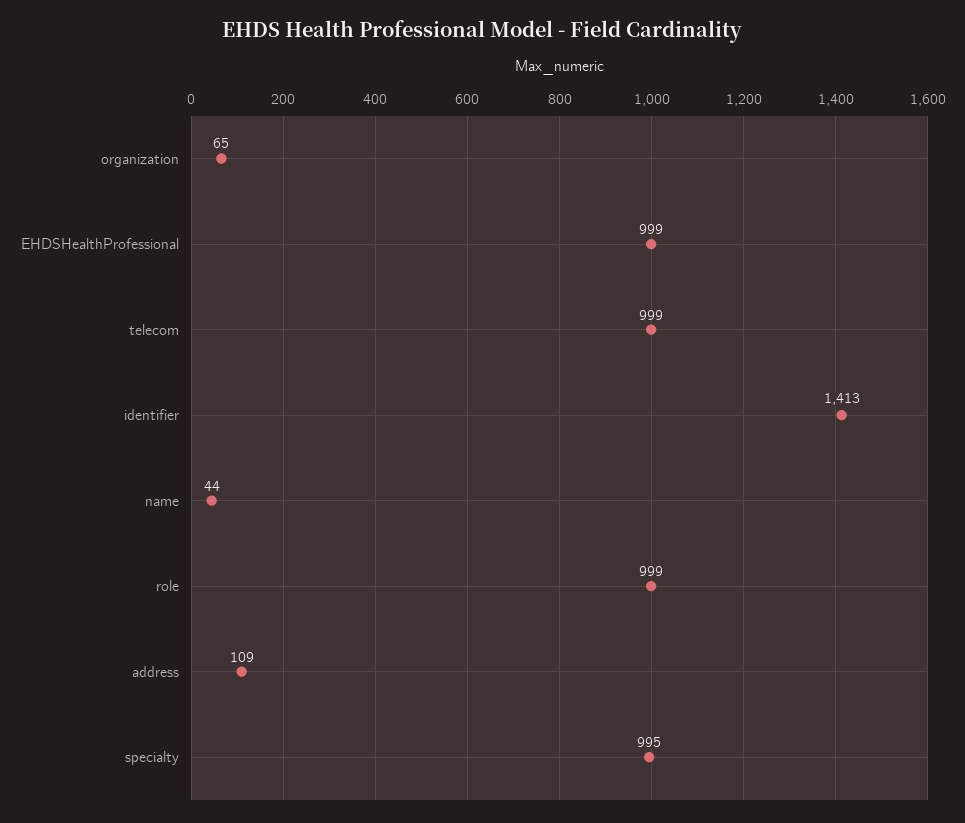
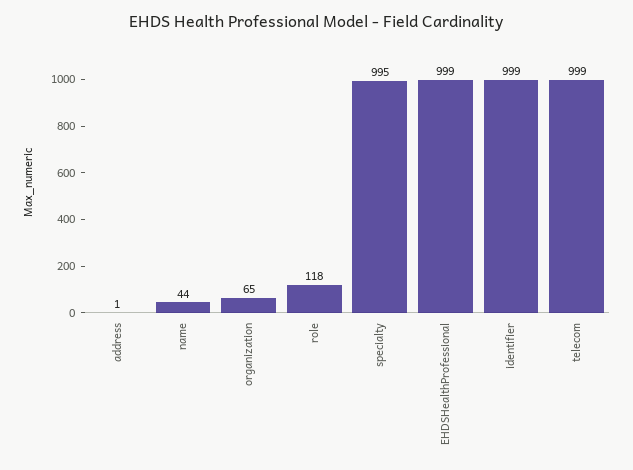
identifier: 1413 -> 999
role: 999 -> 118
address: 109 -> 1

